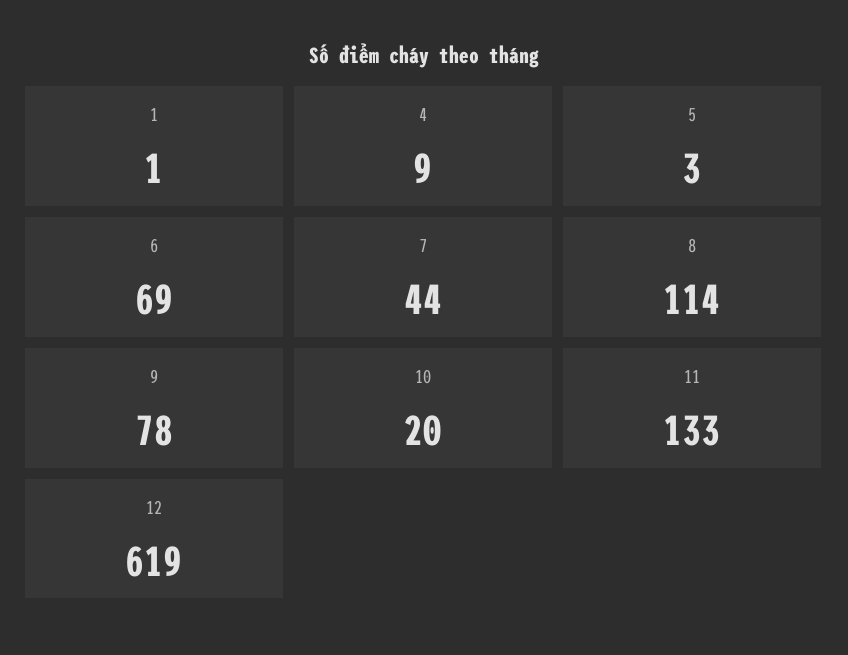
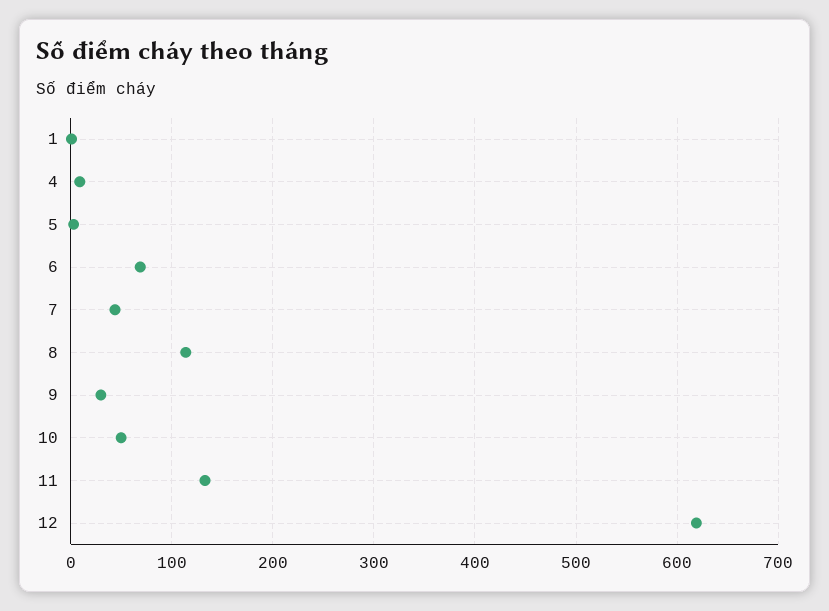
9: 78 -> 30
10: 20 -> 50

